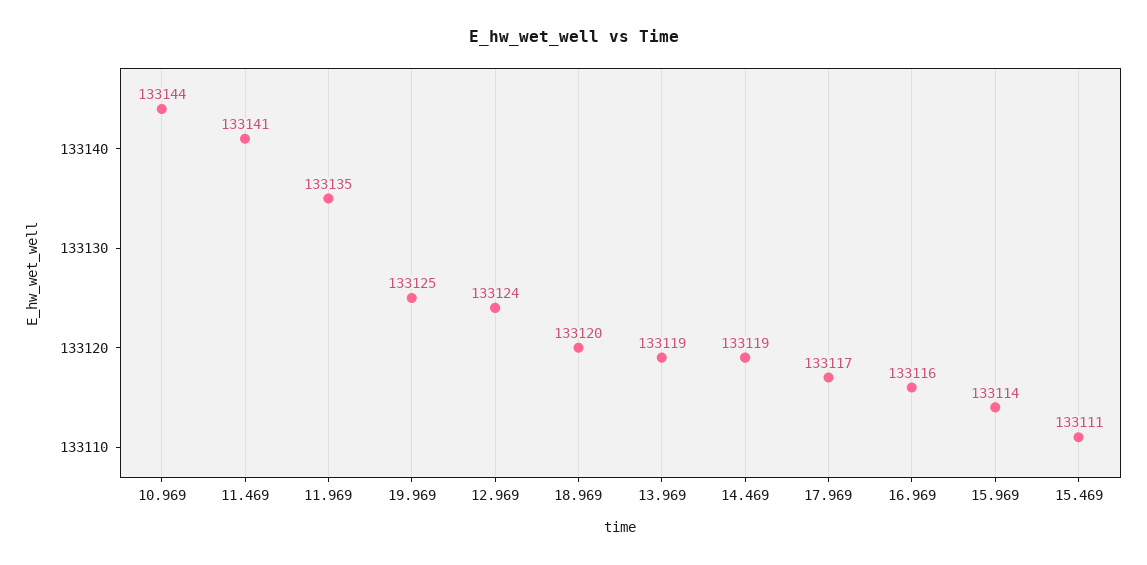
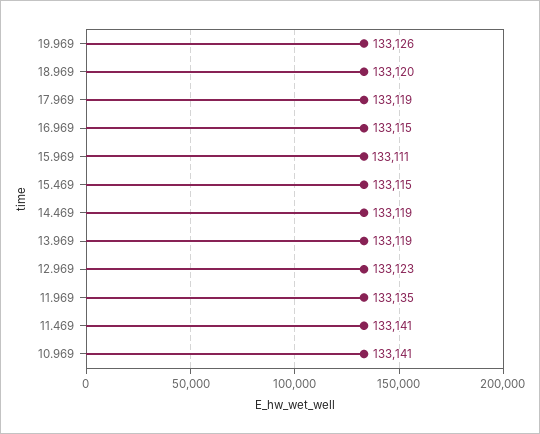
10.969: 133144 -> 133141
19.969: 133125 -> 133126
12.969: 133124 -> 133123
17.969: 133117 -> 133119
16.969: 133116 -> 133115
15.969: 133114 -> 133111
15.469: 133111 -> 133115

